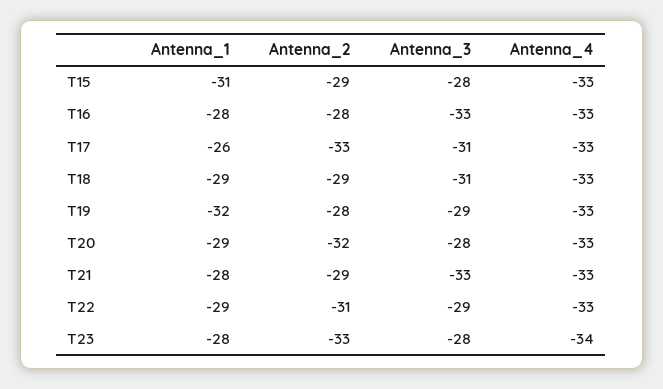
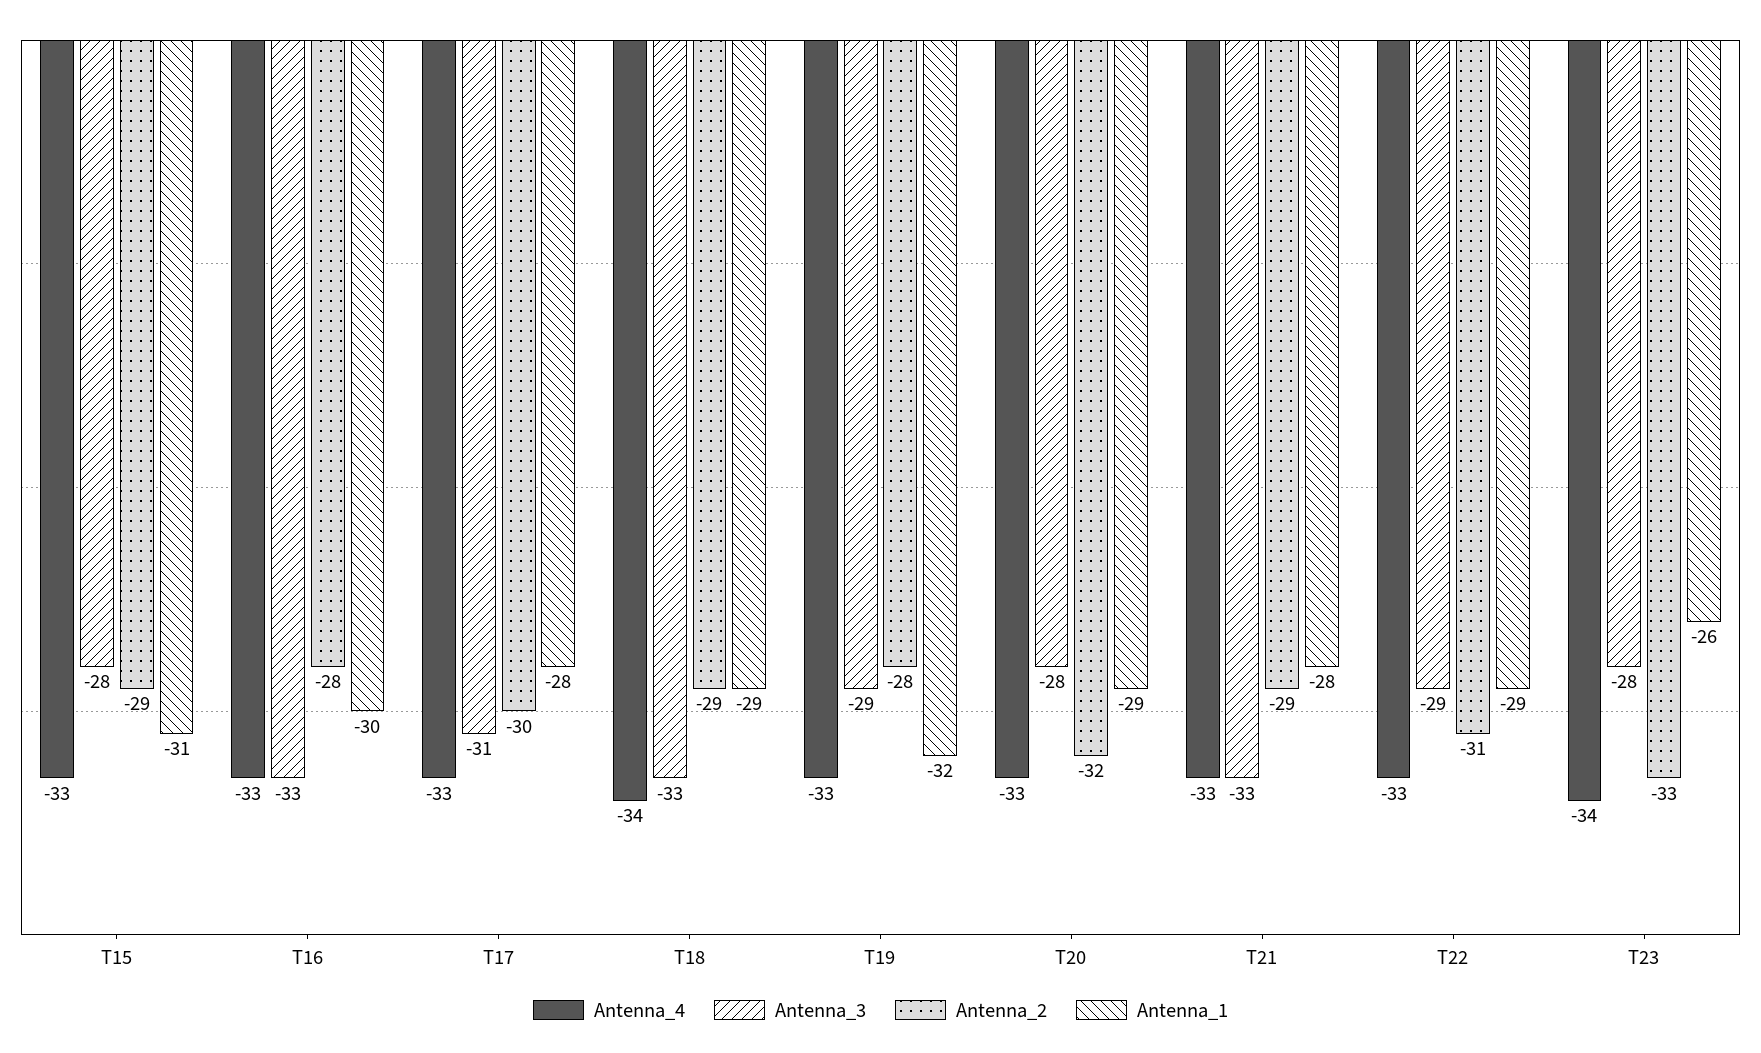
Antenna_1, T16: -28 -> -30
Antenna_1, T17: -26 -> -28
Antenna_2, T17: -33 -> -30
Antenna_3, T18: -31 -> -33
Antenna_4, T18: -33 -> -34
Antenna_1, T23: -28 -> -26

